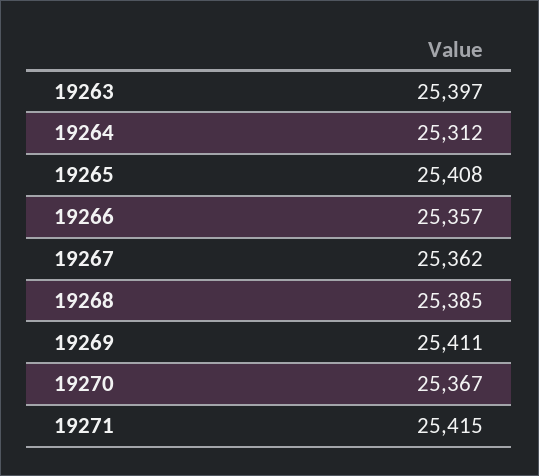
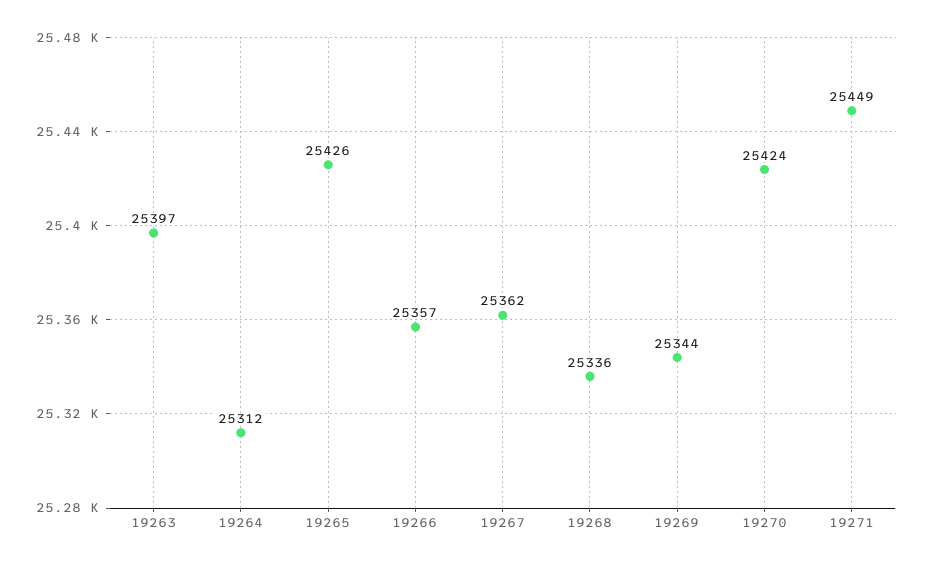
19265: 25408 -> 25426
19268: 25385 -> 25336
19269: 25411 -> 25344
19270: 25367 -> 25424
19271: 25415 -> 25449

